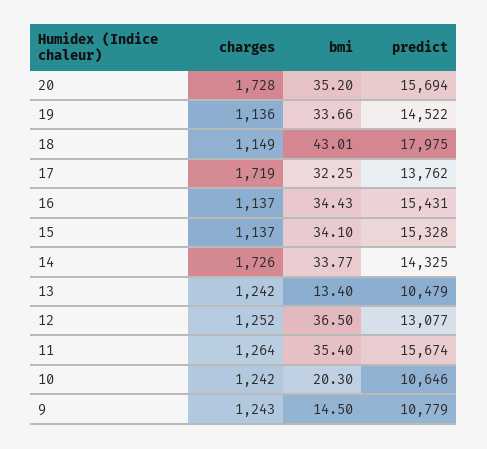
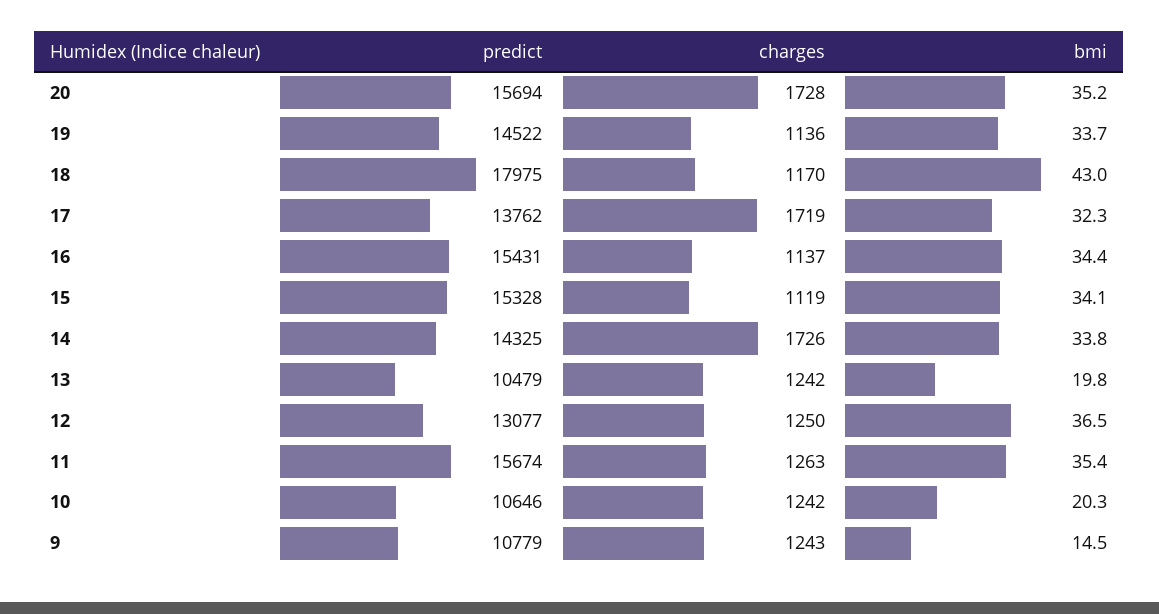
charges, 18: 1149 -> 1170
charges, 15: 1137 -> 1119
bmi, 13: 13.4 -> 19.8
charges, 12: 1252 -> 1250
charges, 11: 1264 -> 1263

